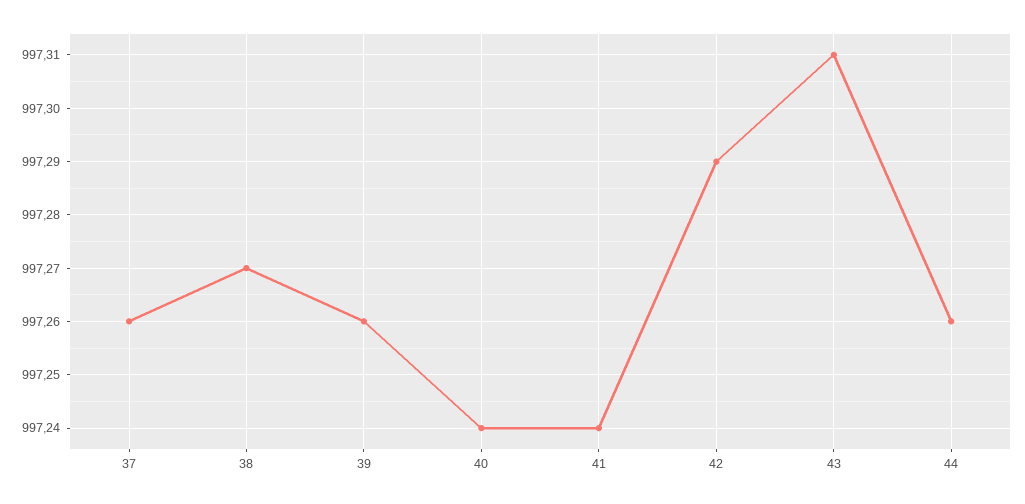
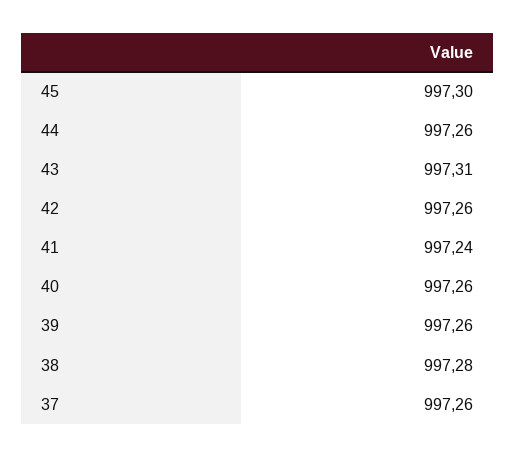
38: 997.27 -> 997.28
40: 997.24 -> 997.26
42: 997.29 -> 997.26
45: none -> 997.3

